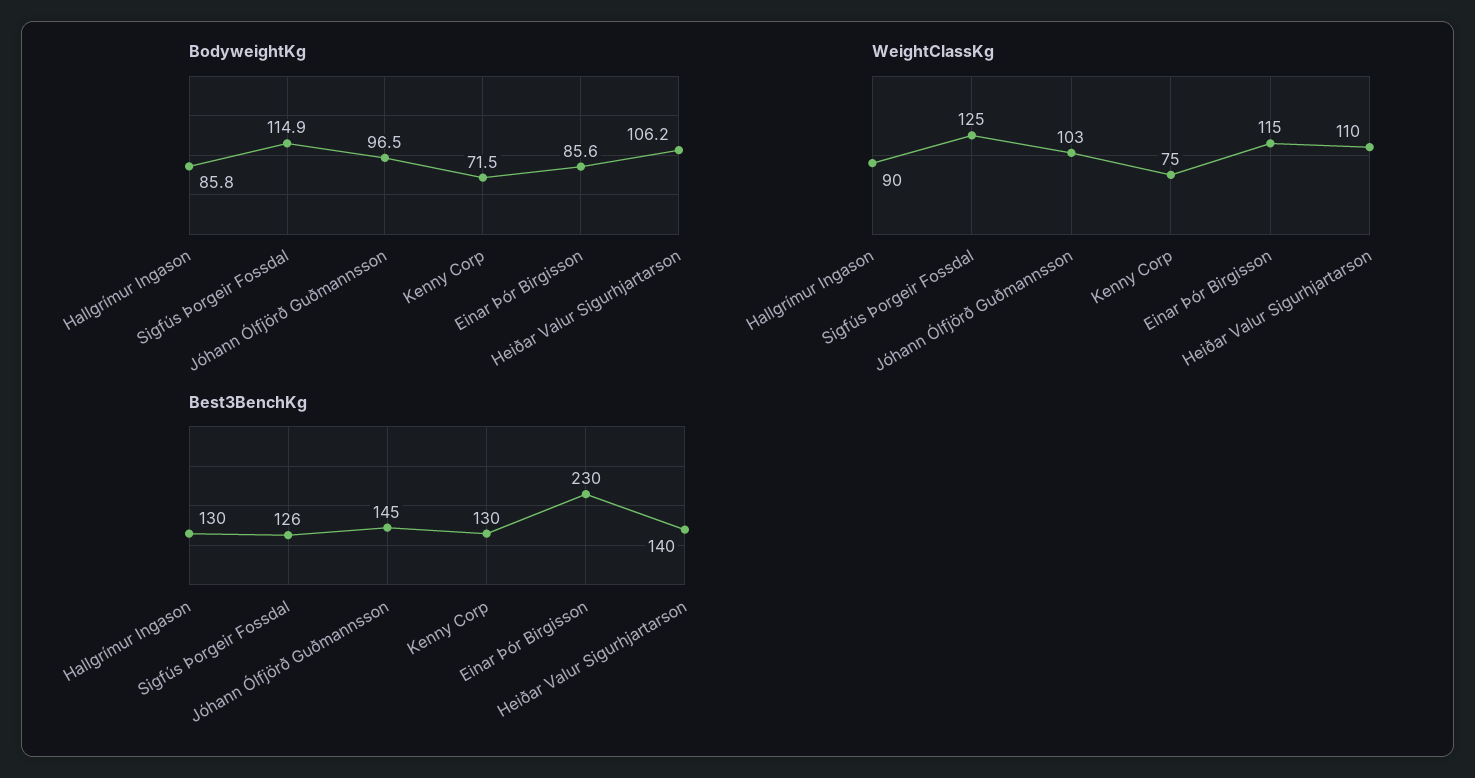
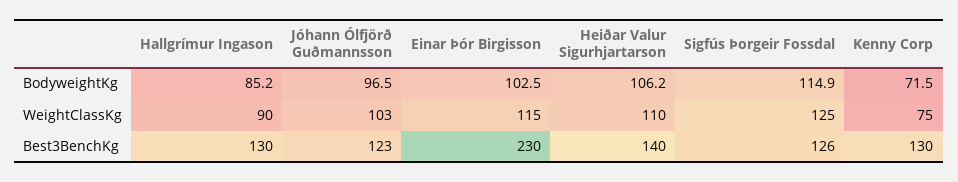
BodyweightKg, Hallgrímur Ingason: 85.8 -> 85.2
BodyweightKg, Einar Þór Birgisson: 85.6 -> 102.5
Best3BenchKg, Jóhann Ólfjörð Guðmannsson: 145 -> 123

